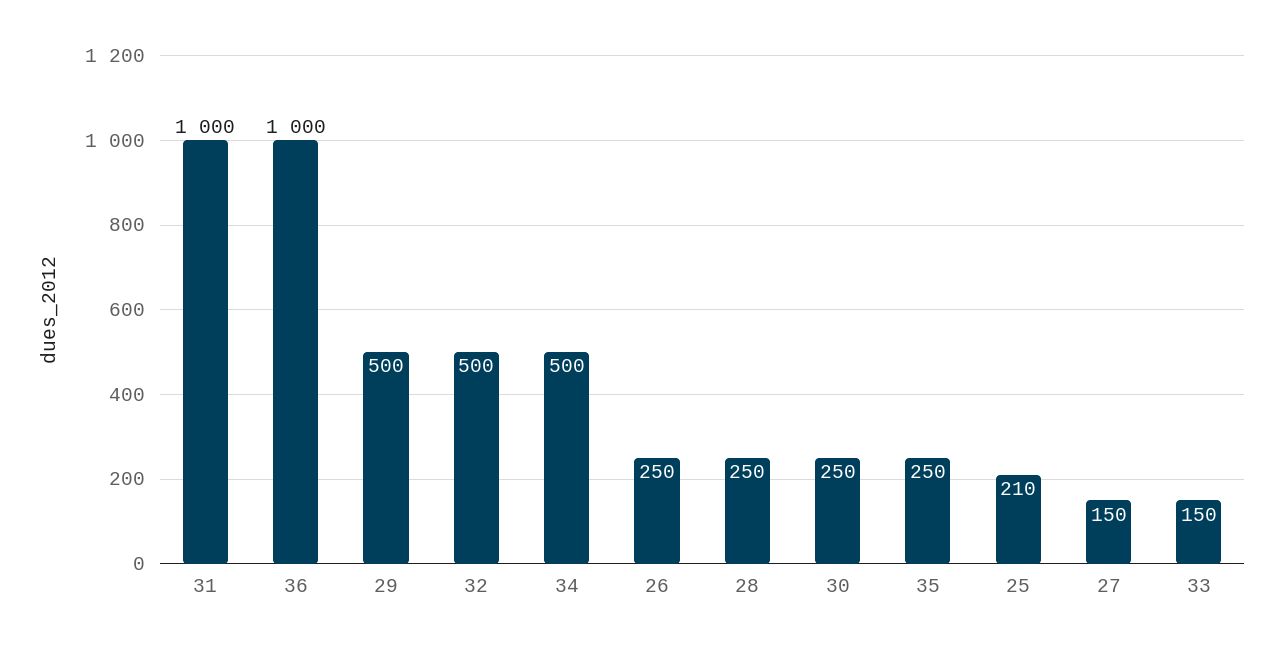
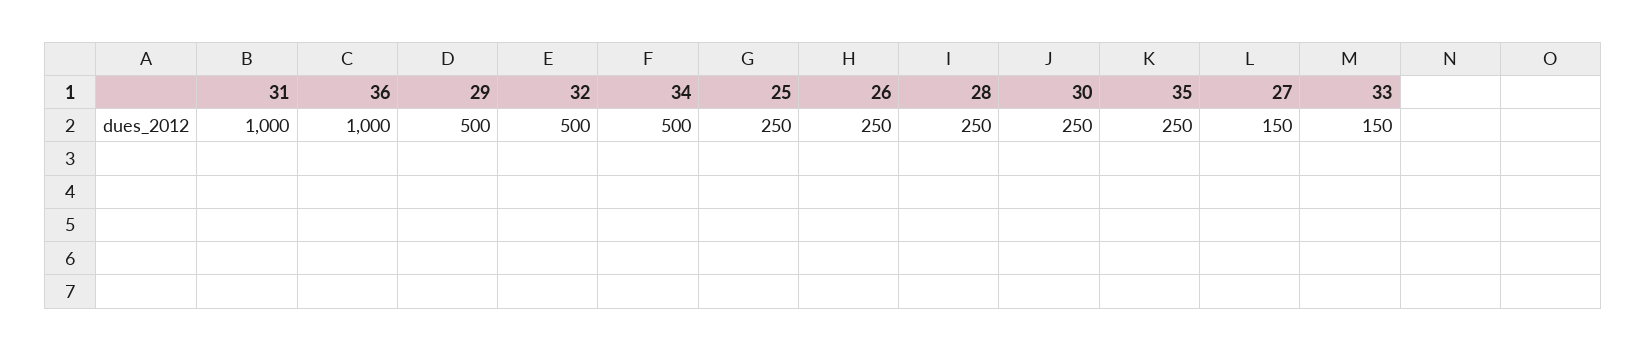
25: 210 -> 250

